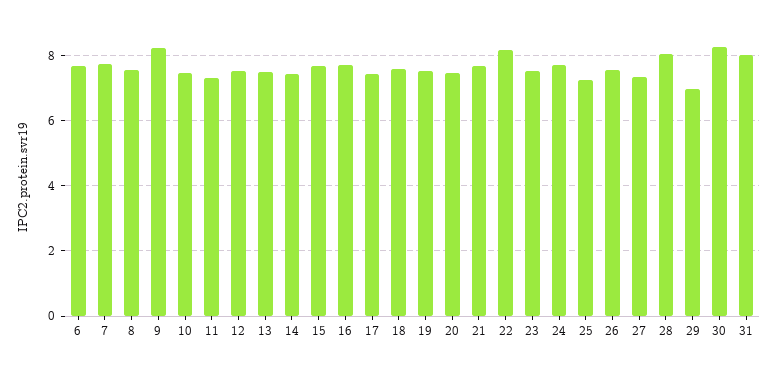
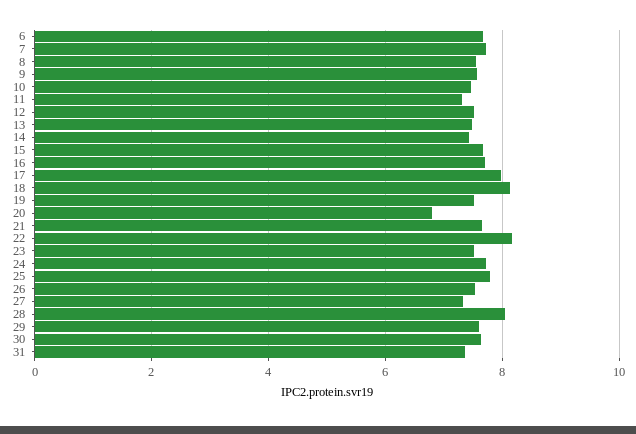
9: 8.2 -> 7.6
17: 7.4 -> 8
18: 7.6 -> 8.2
20: 7.4 -> 6.8
25: 7.2 -> 7.8
29: 7 -> 7.6
30: 8.2 -> 7.6
31: 8 -> 7.4

